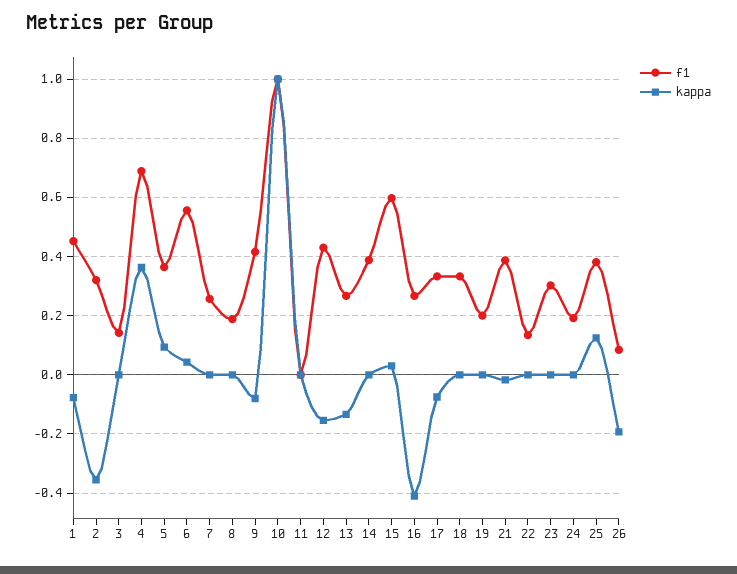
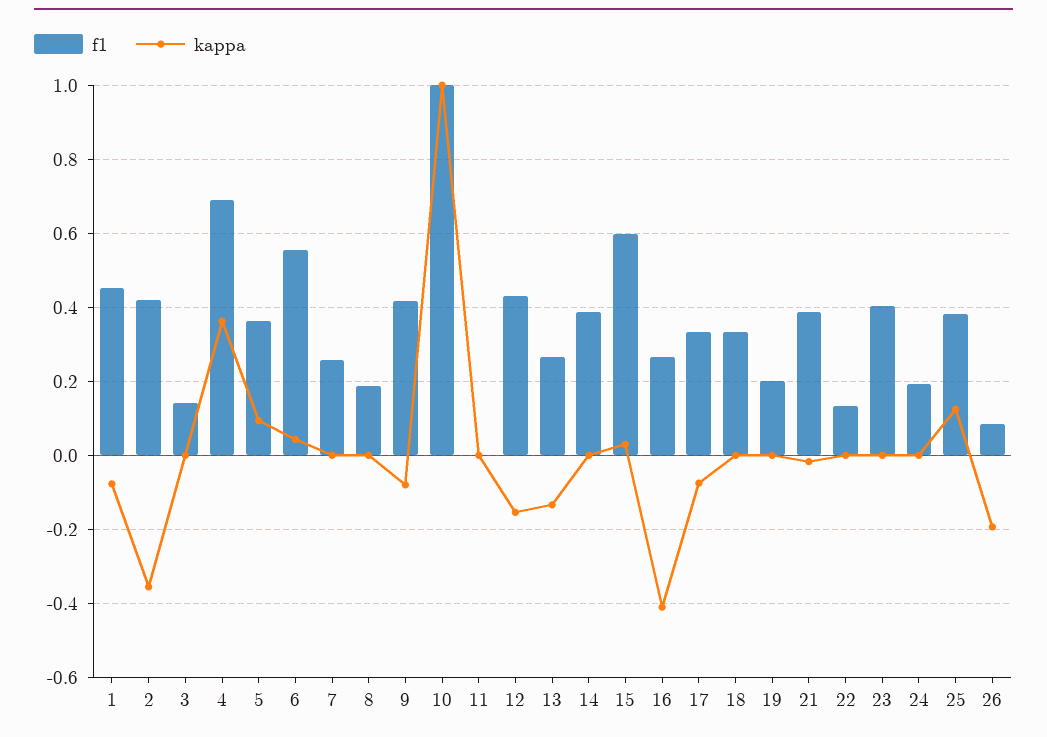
f1, 2: 0.325 -> 0.42
f1, 23: 0.3 -> 0.4

